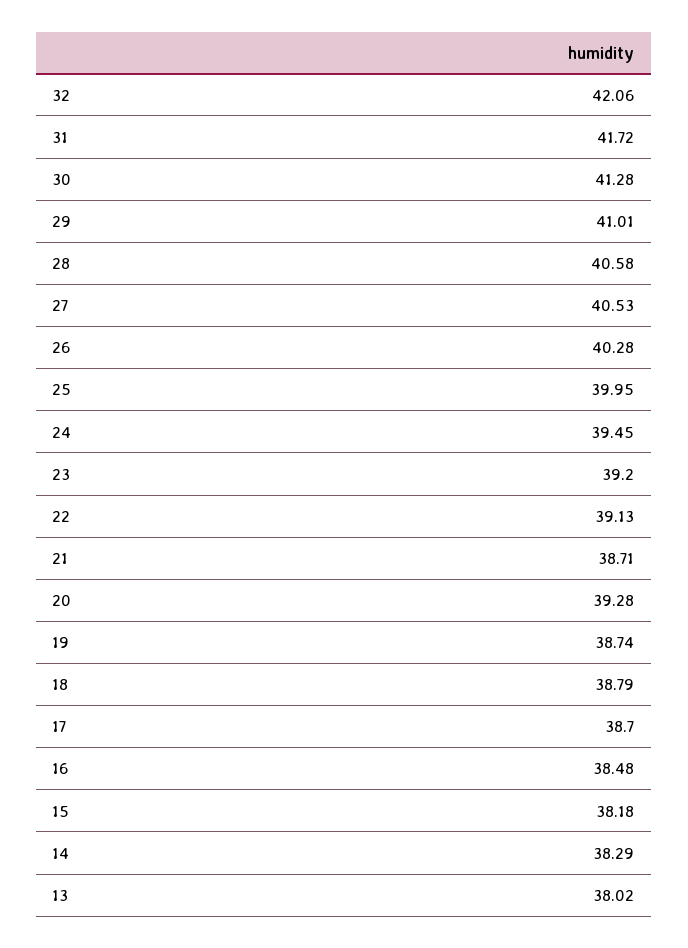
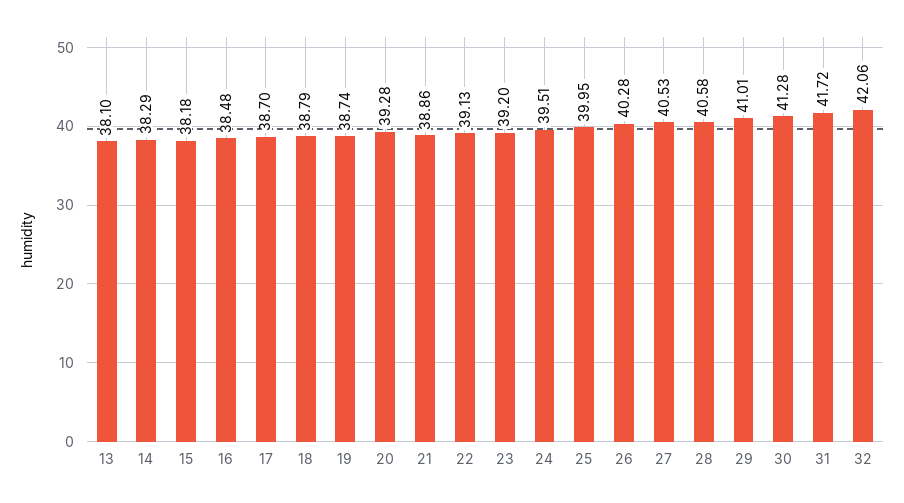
24: 39.45 -> 39.51
21: 38.71 -> 38.86
13: 38.02 -> 38.1

